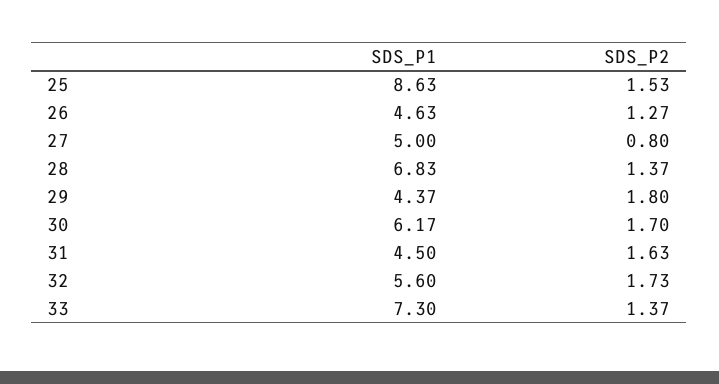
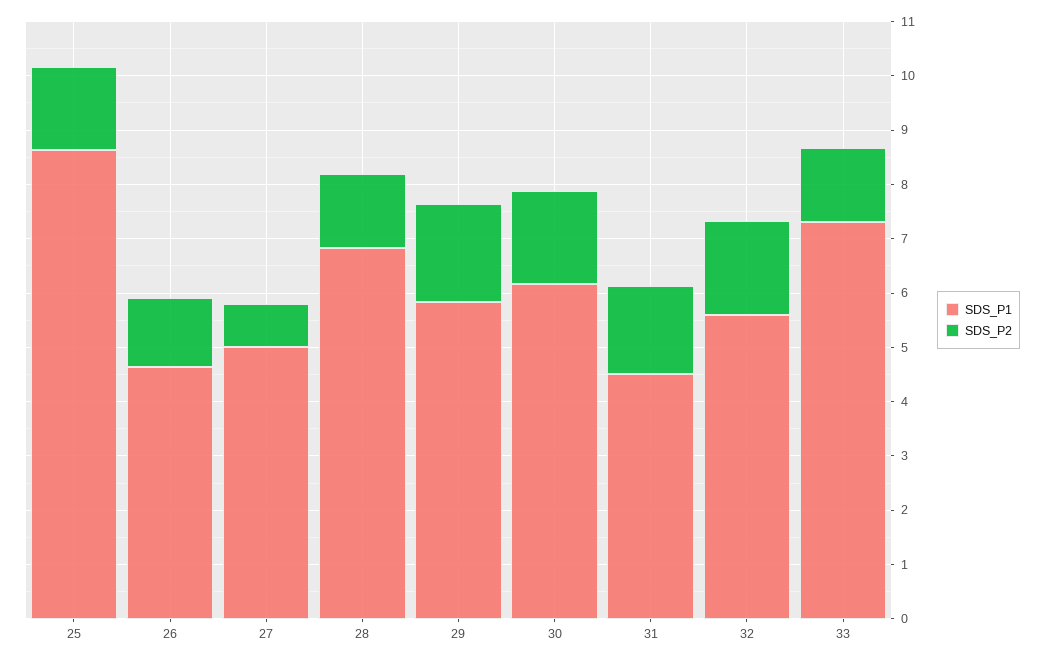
SDS_P1, 29: 4.37 -> 5.8

